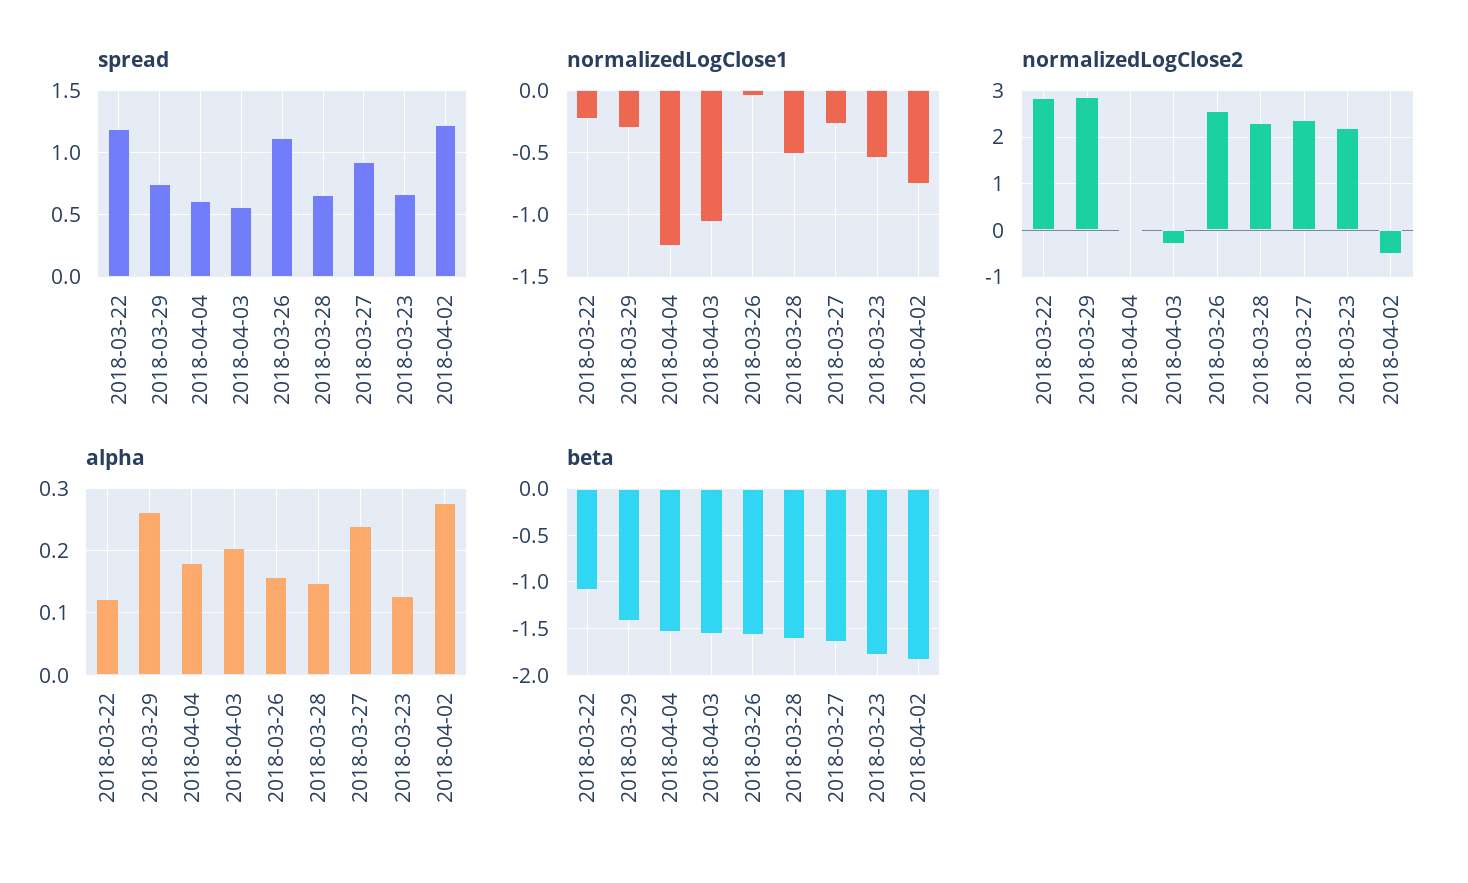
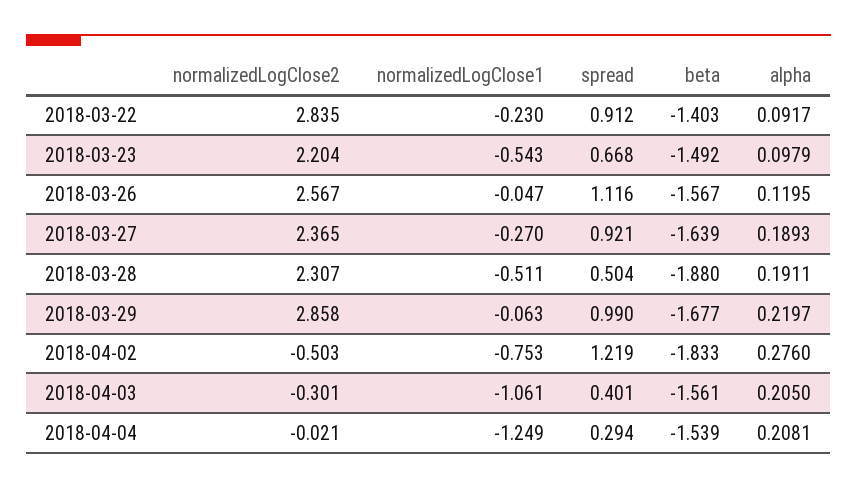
spread, 2018-03-22: 1.2 -> 0.912
spread, 2018-03-29: 0.75 -> 0.99
spread, 2018-04-04: 0.6 -> 0.294
spread, 2018-04-03: 0.55 -> 0.401
spread, 2018-03-28: 0.65 -> 0.504
normalizedLogClose1, 2018-03-29: -0.3 -> -0.063
alpha, 2018-03-22: 0.12 -> 0.0917
alpha, 2018-03-29: 0.26 -> 0.2197
alpha, 2018-04-04: 0.18 -> 0.2081
alpha, 2018-03-26: 0.16 -> 0.1195
alpha, 2018-03-28: 0.15 -> 0.1911
alpha, 2018-03-27: 0.24 -> 0.1893
alpha, 2018-03-23: 0.13 -> 0.0979
beta, 2018-03-22: -1.1 -> -1.403
beta, 2018-03-29: -1.4 -> -1.677
beta, 2018-03-28: -1.6 -> -1.88
beta, 2018-03-23: -1.8 -> -1.492

